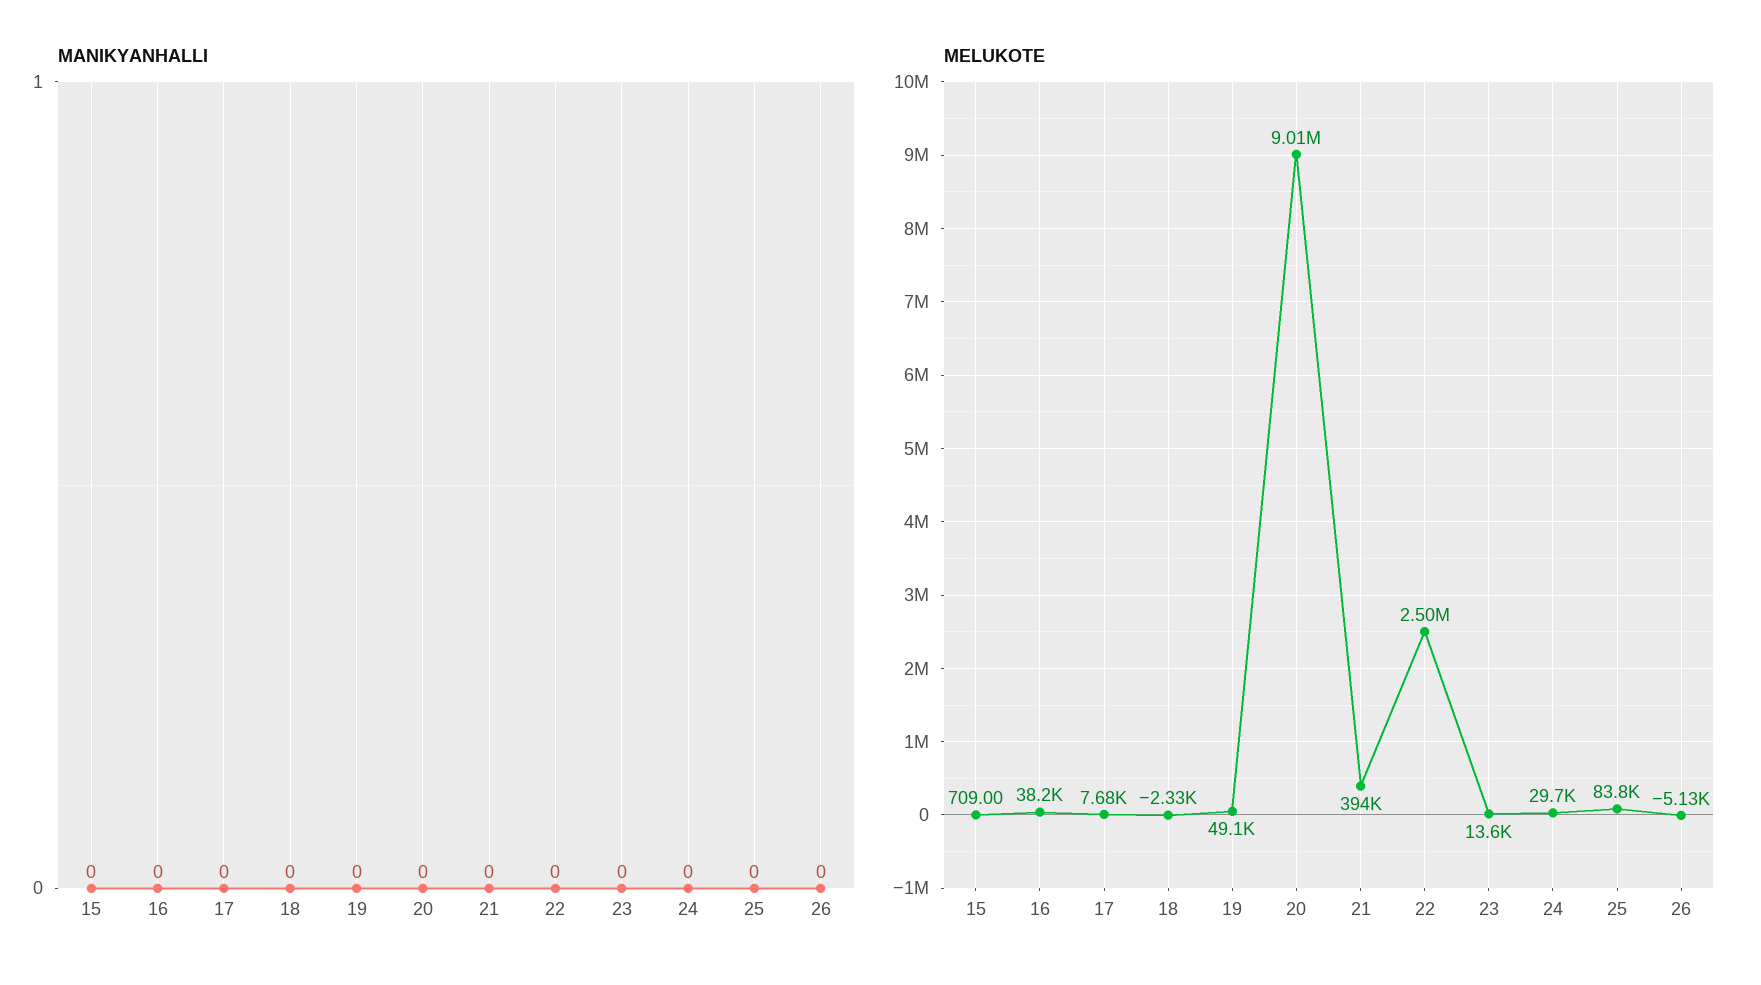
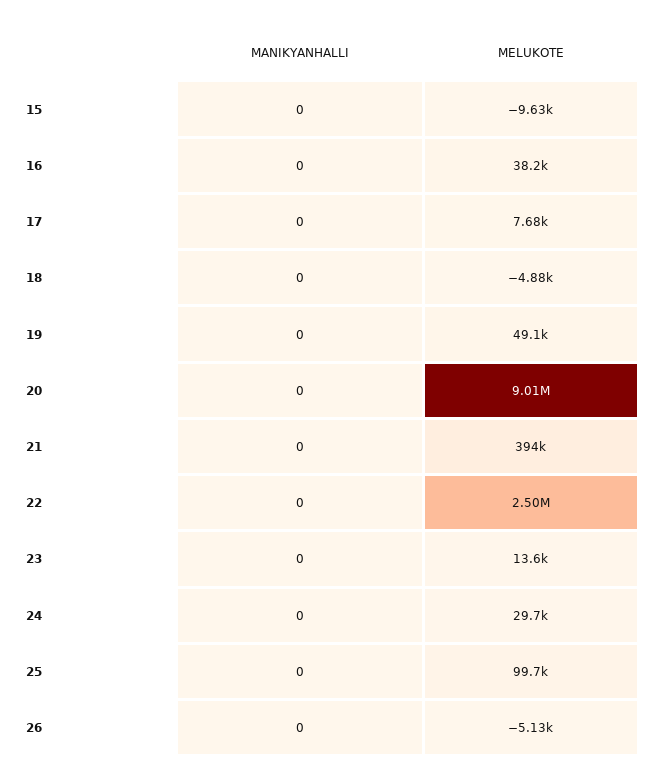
MELUKOTE, 15: 709 -> -9630
MELUKOTE, 18: -2330 -> -4880
MELUKOTE, 25: 83800 -> 99700

